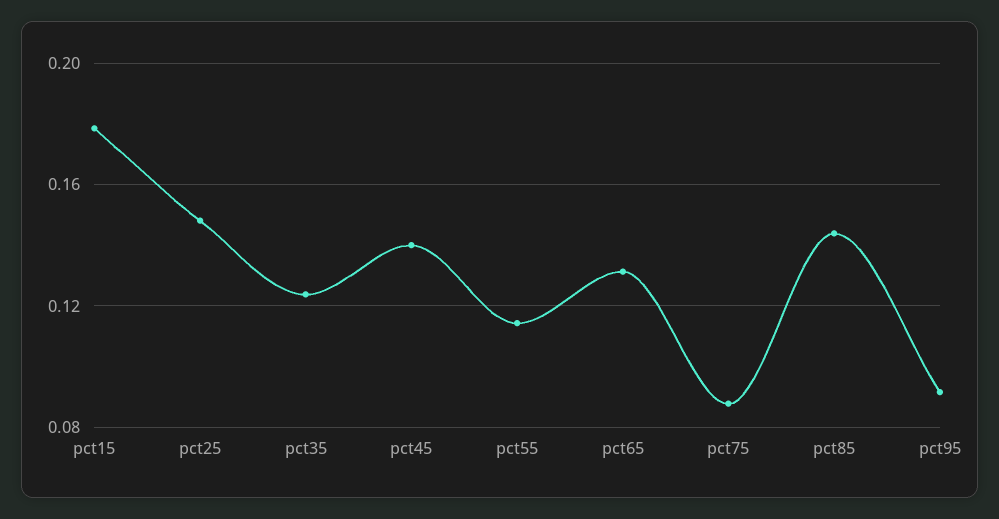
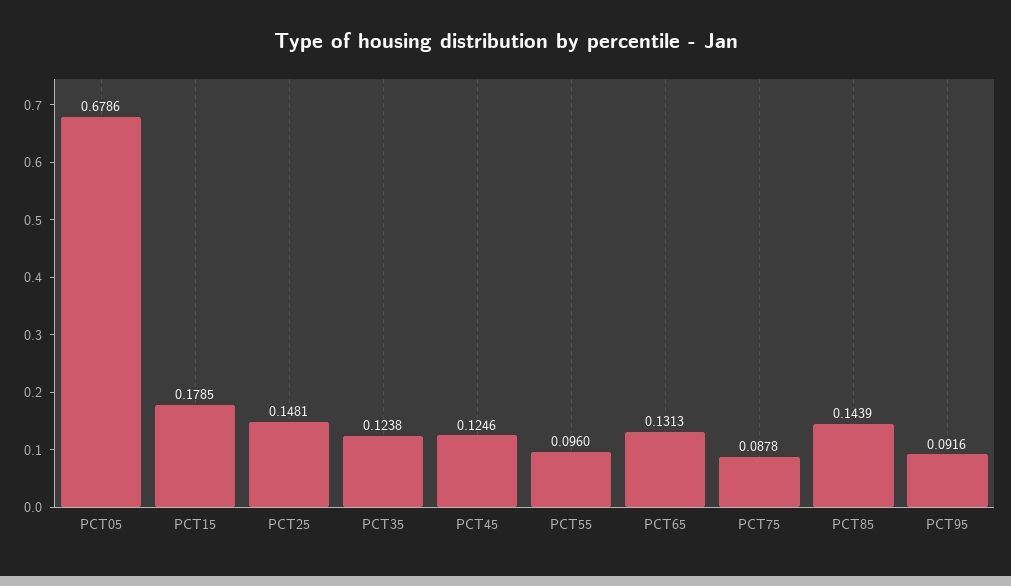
pct45: 0.14 -> 0.1246
pct55: 0.115 -> 0.096
PCT05: none -> 0.6786

